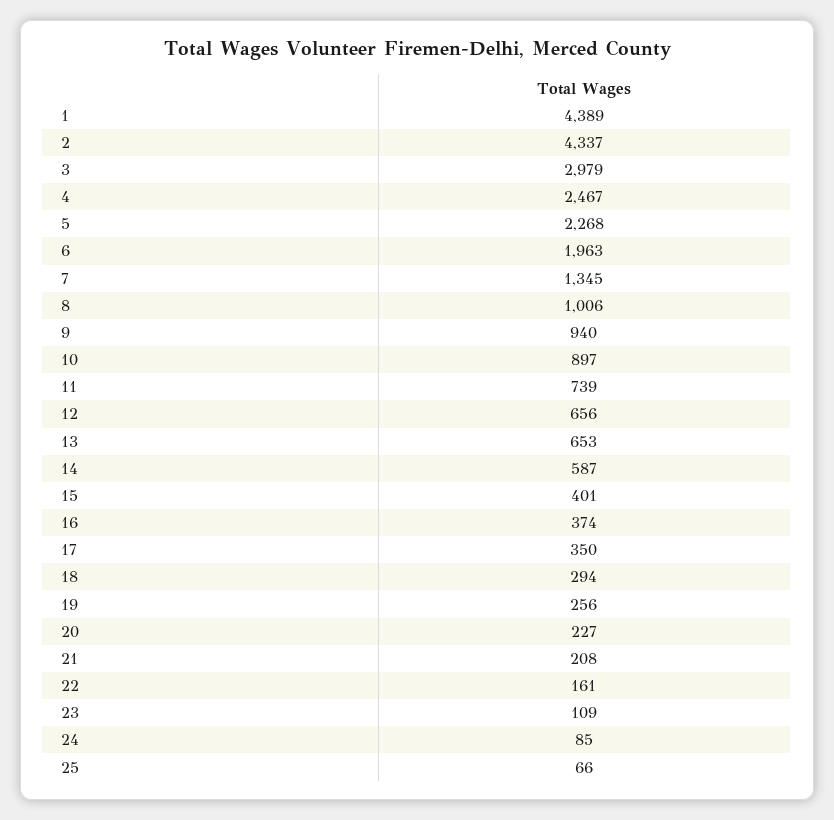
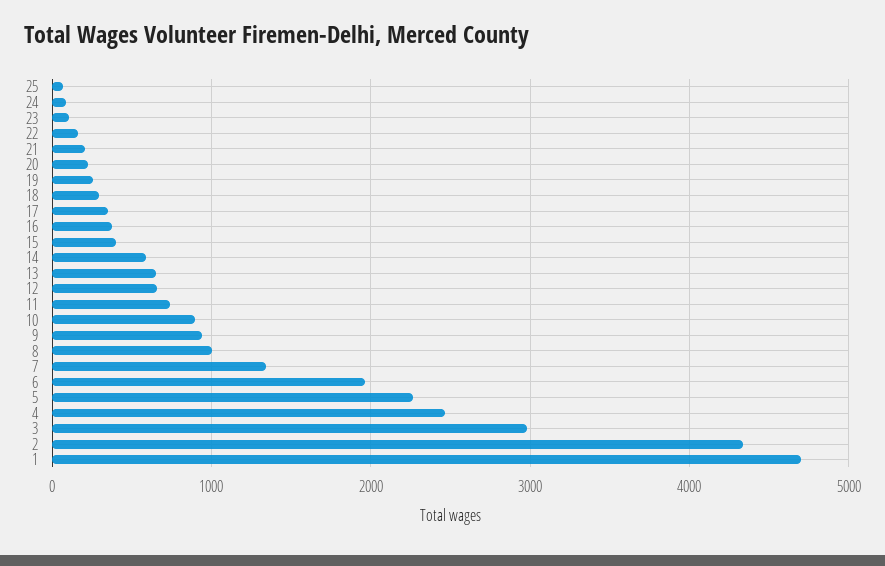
1: 4389 -> 4700

